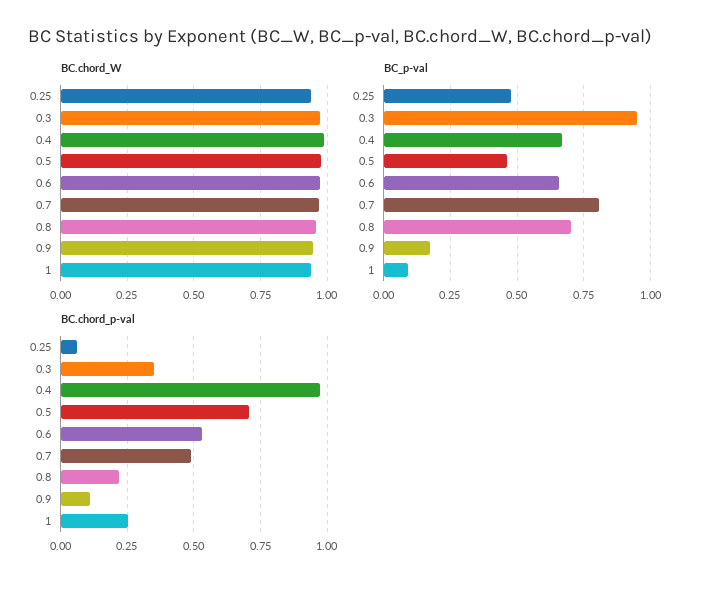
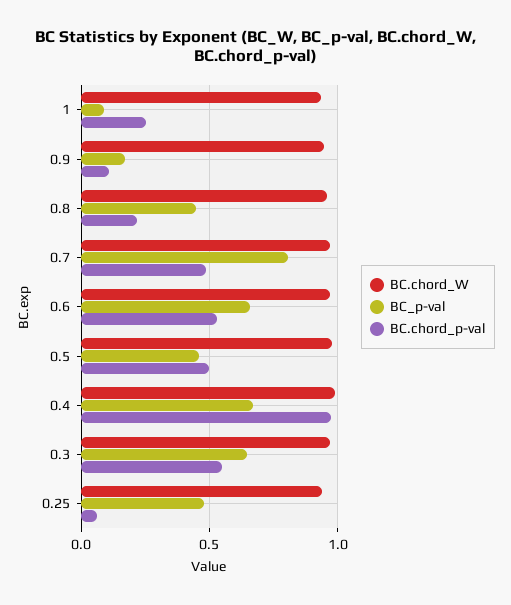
BC_p-val, 0.3: 0.95 -> 0.65
BC_p-val, 0.8: 0.7 -> 0.45
BC.chord_p-val, 0.3: 0.35 -> 0.55
BC.chord_p-val, 0.5: 0.7 -> 0.5

